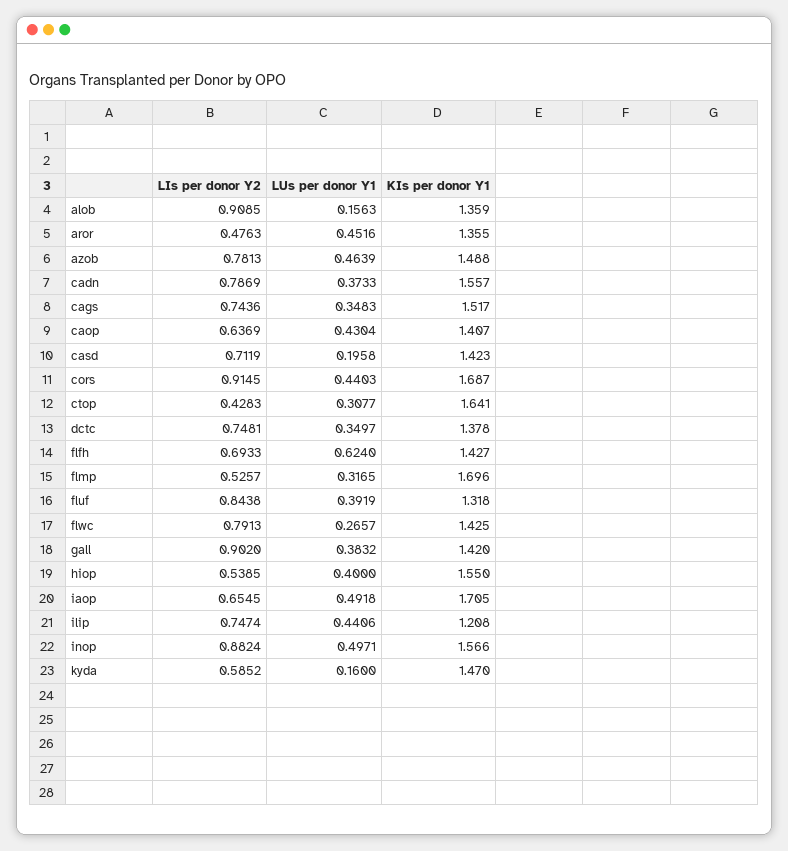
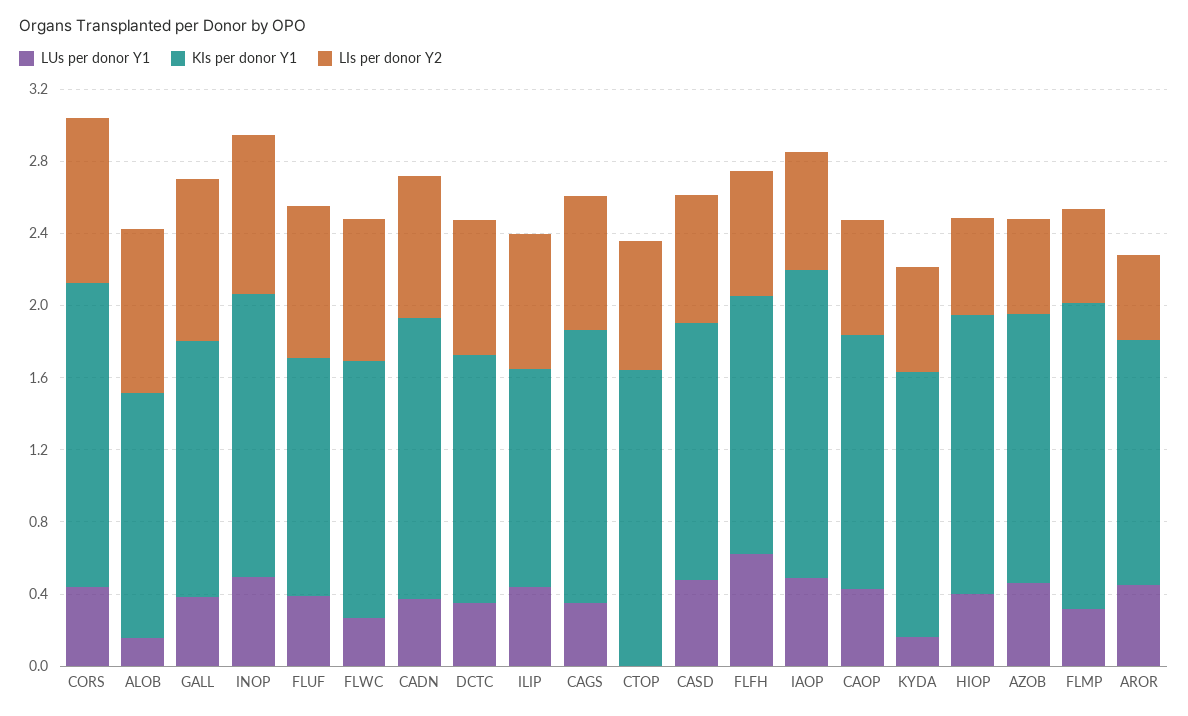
LIs per donor Y2, azob: 0.7813 -> 0.5
LUs per donor Y1, casd: 0.1958 -> 0.5
LIs per donor Y2, ctop: 0.4283 -> 0.7
LUs per donor Y1, ctop: 0.3077 -> 0

